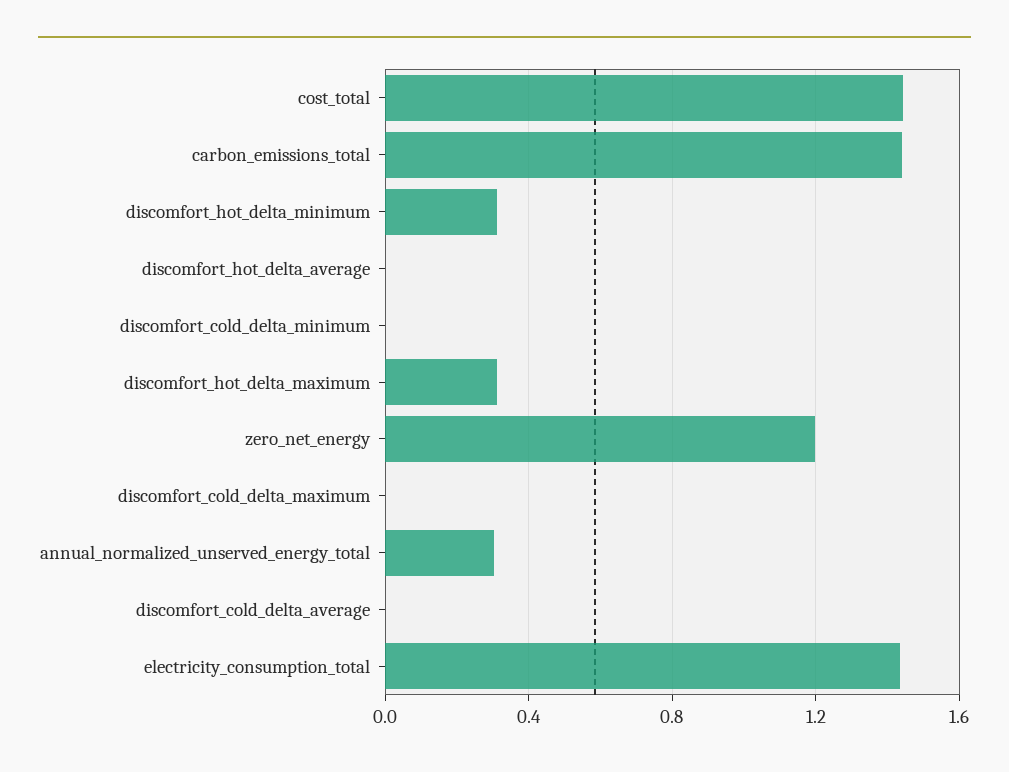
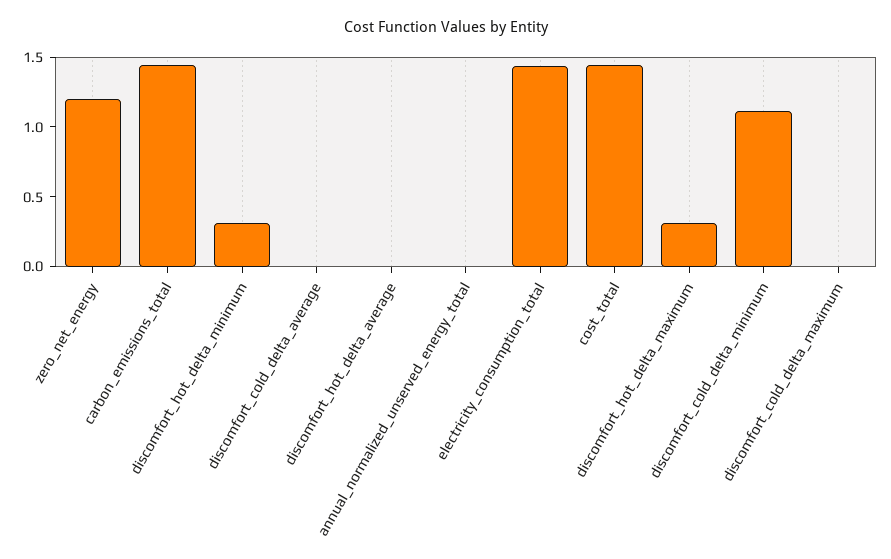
discomfort_cold_delta_minimum: 0 -> 1.1
annual_normalized_unserved_energy_total: 0.3 -> 0

